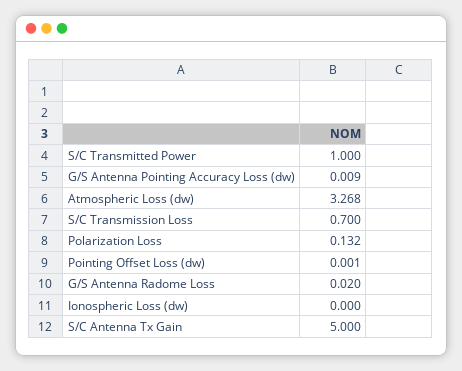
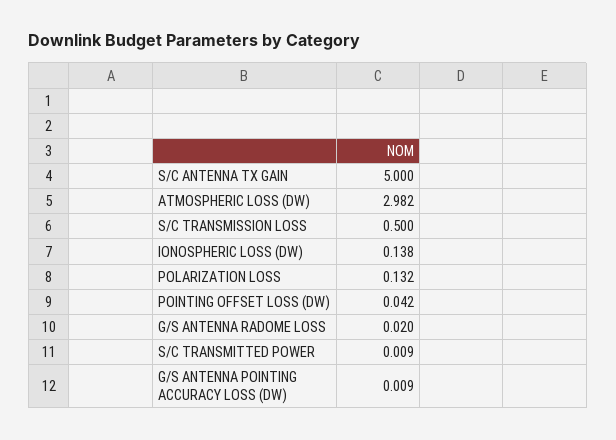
S/C Transmitted Power: 1 -> 0.009
Atmospheric Loss (dw): 3.268 -> 2.982
S/C Transmission Loss: 0.7 -> 0.5
Pointing Offset Loss (dw): 0.001 -> 0.042
Ionospheric Loss (dw): 0 -> 0.138

